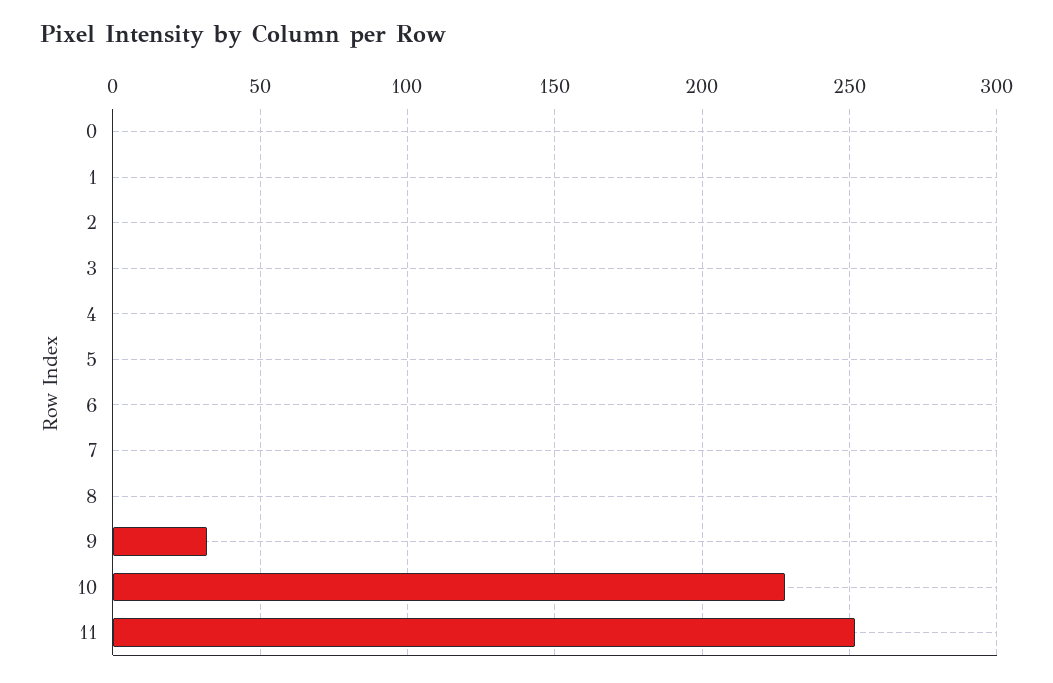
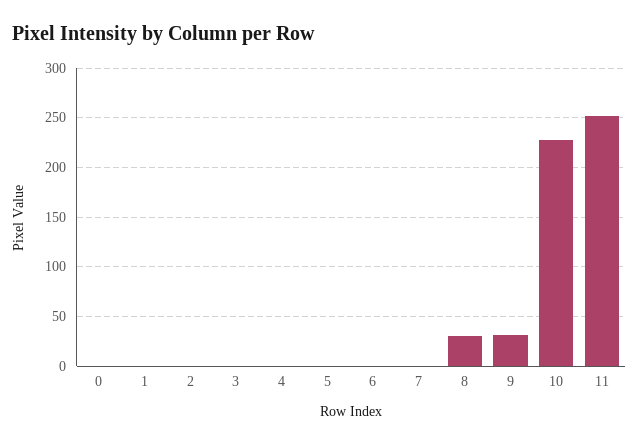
8: 0 -> 30

